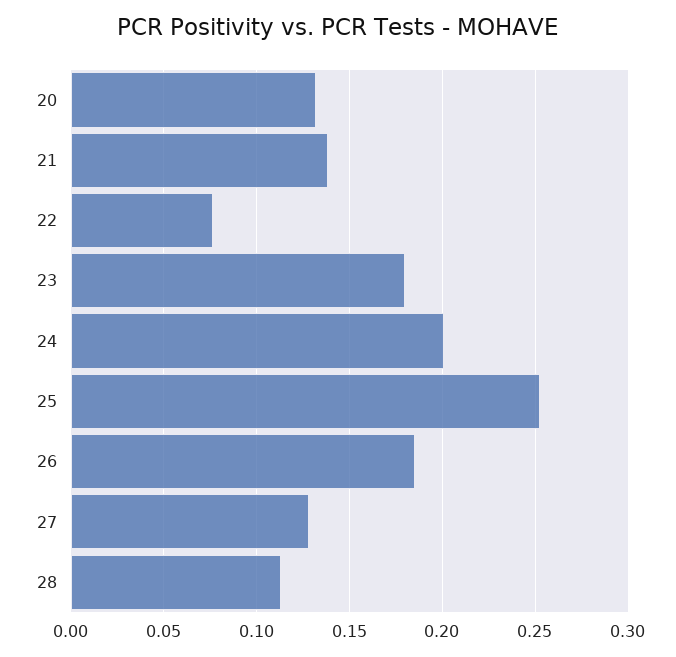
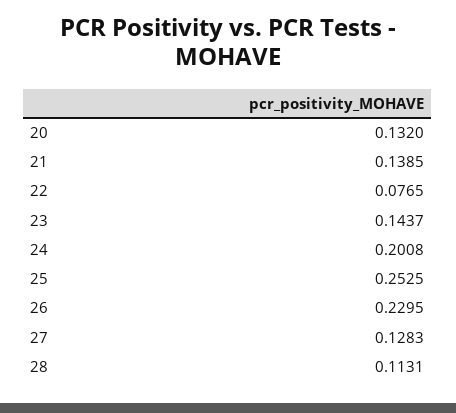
23: 0.18 -> 0.1437
26: 0.185 -> 0.2295

